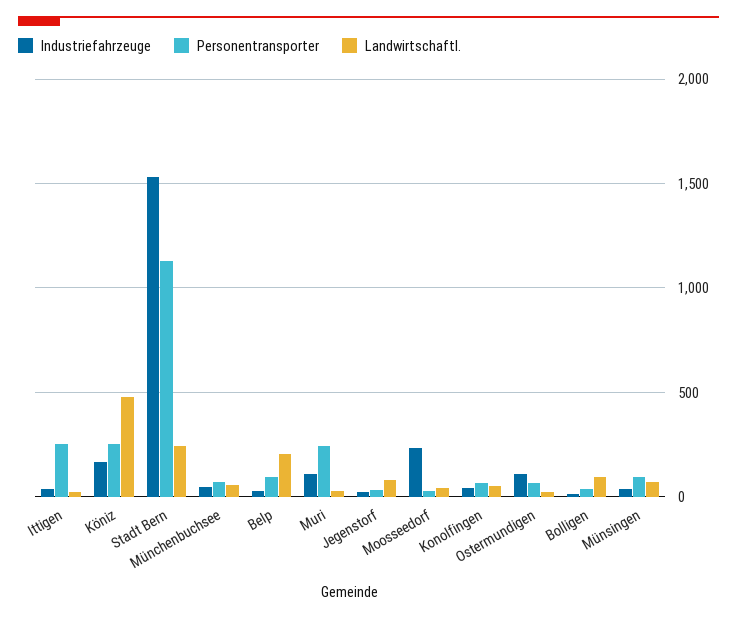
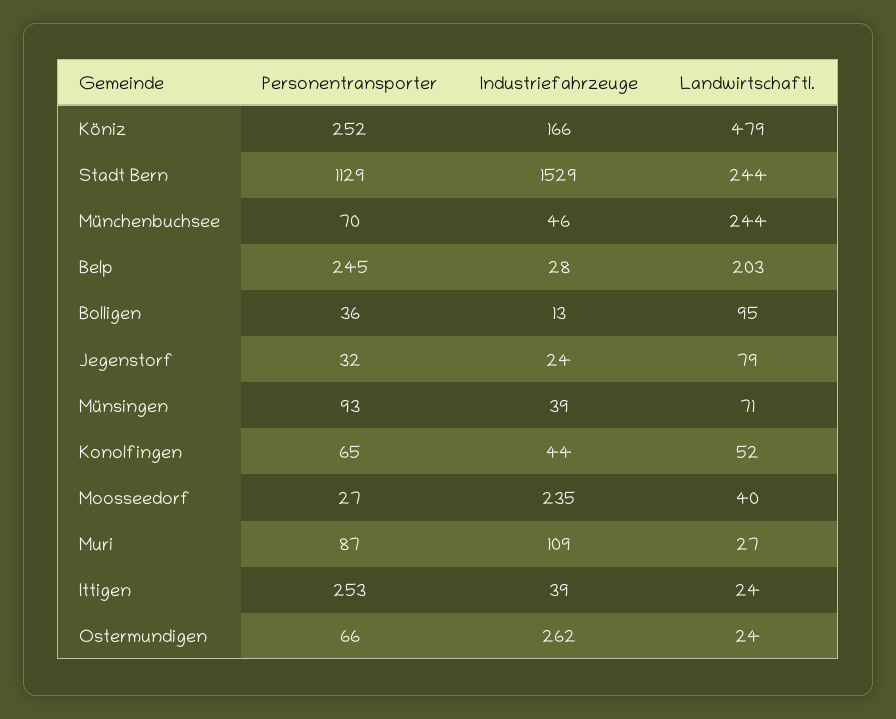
Landwirtschaftl., Münchenbuchsee: 50 -> 244
Personentransporter, Belp: 100 -> 245
Personentransporter, Muri: 250 -> 87
Industriefahrzeuge, Ostermundigen: 100 -> 262

